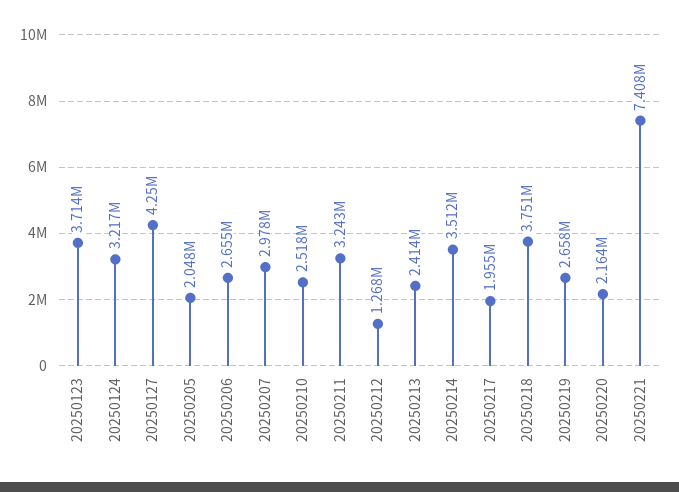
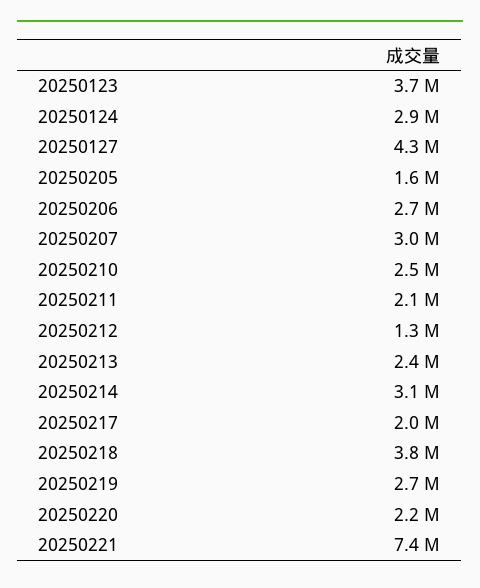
20250124: 3217000 -> 2900000
20250205: 2048000 -> 1600000
20250211: 3243000 -> 2100000
20250214: 3512000 -> 3100000

